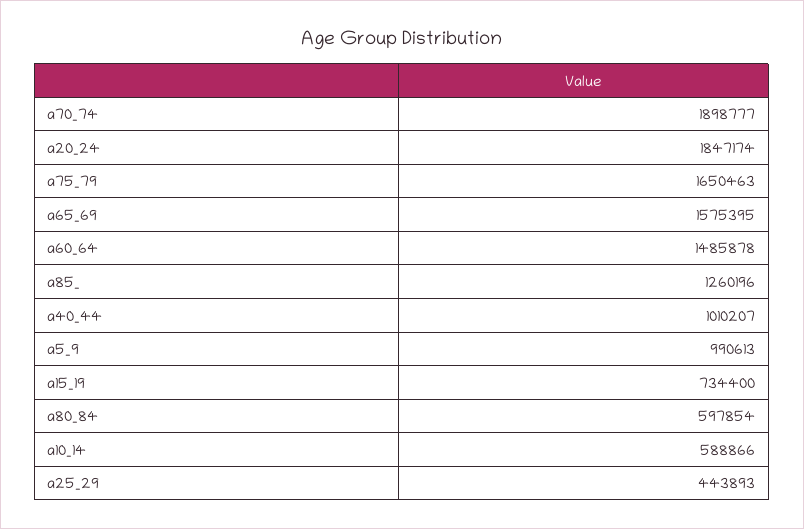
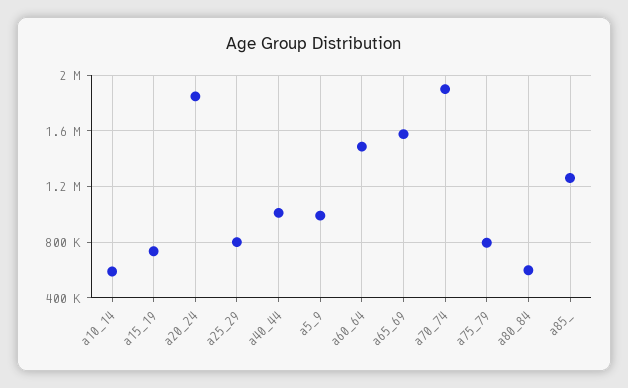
a75_79: 1650463 -> 800000
a25_29: 443893 -> 800000

